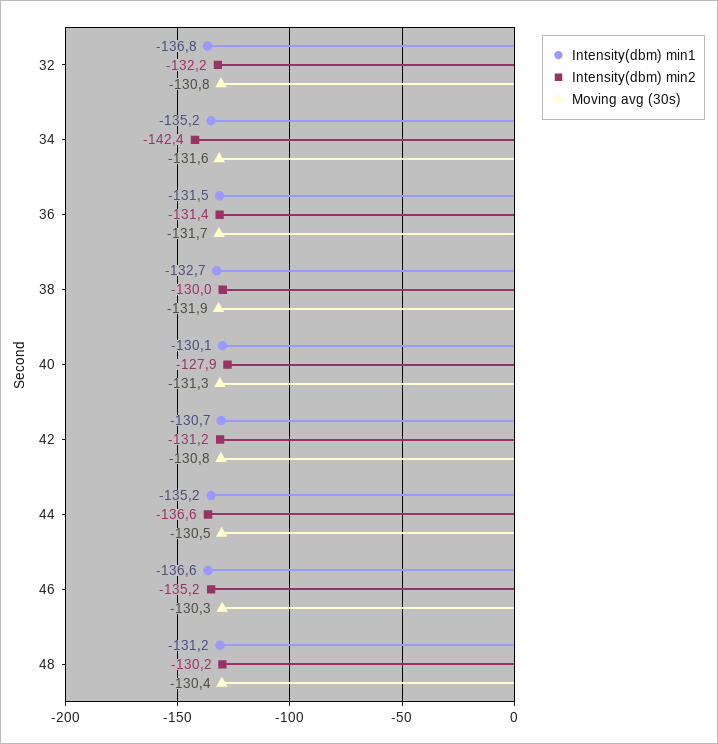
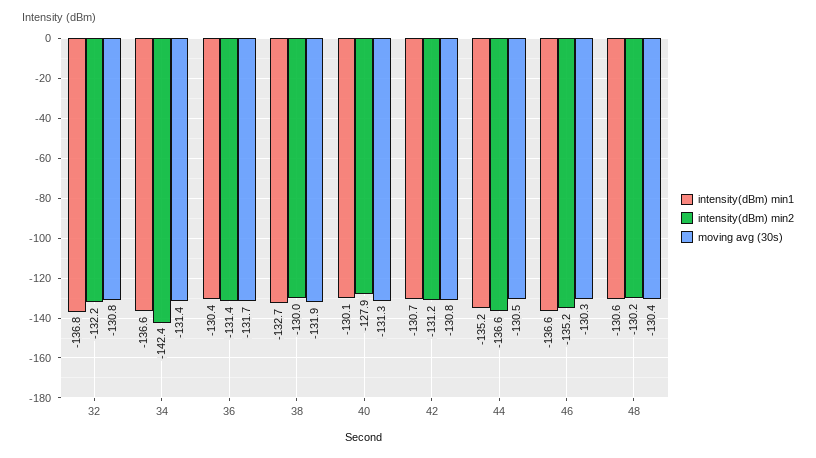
Intensity(dbm) min1, 34: -135.2 -> -136.6
Moving avg (30s), 34: -131.6 -> -131.4
Intensity(dbm) min1, 36: -131.5 -> -130.4
Intensity(dbm) min1, 48: -131.2 -> -130.6

